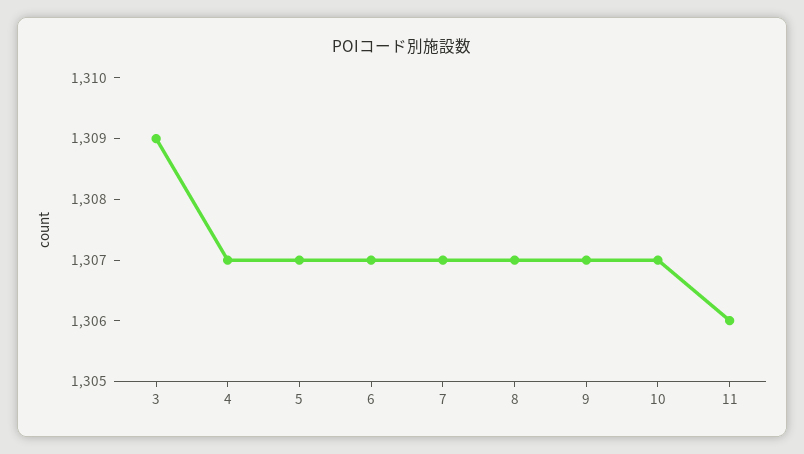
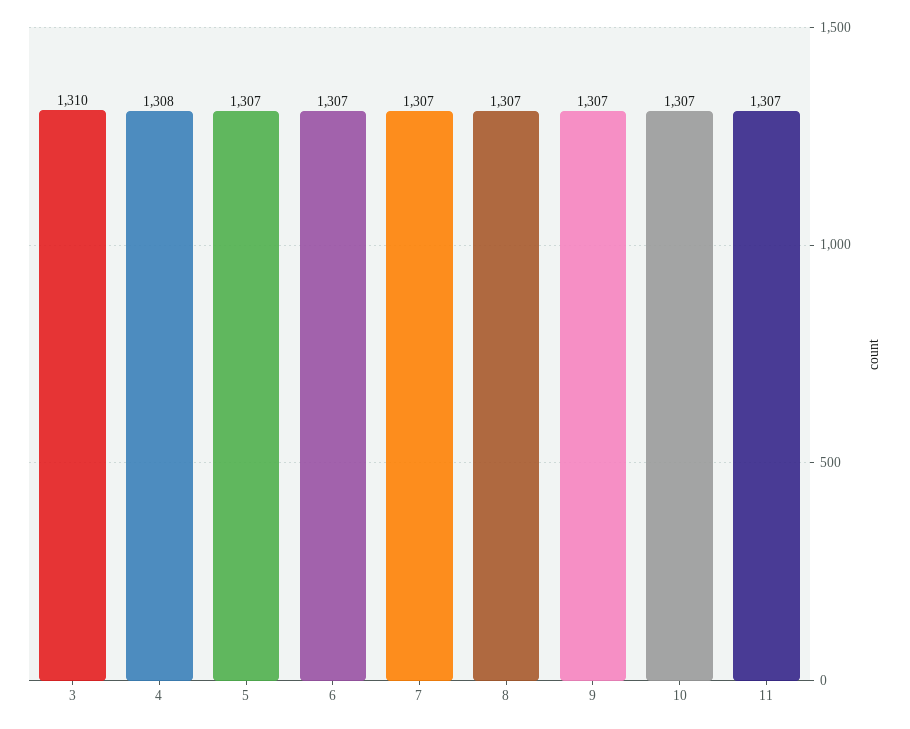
3: 1309 -> 1310
4: 1307 -> 1308
11: 1306 -> 1307

